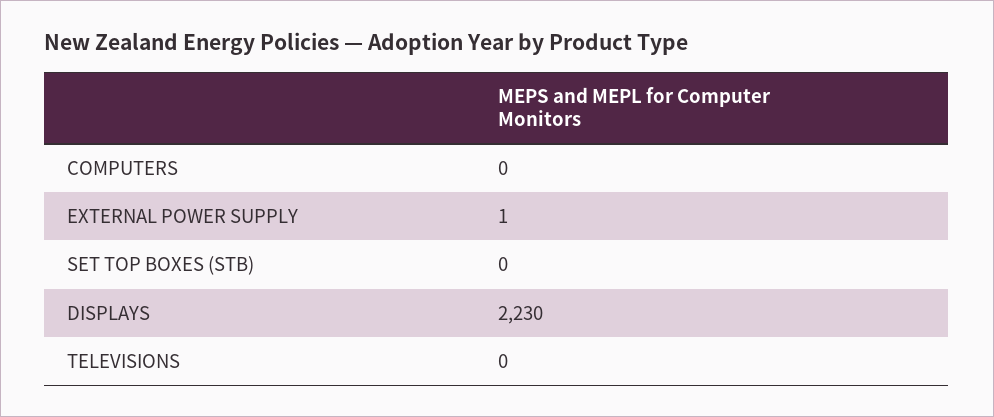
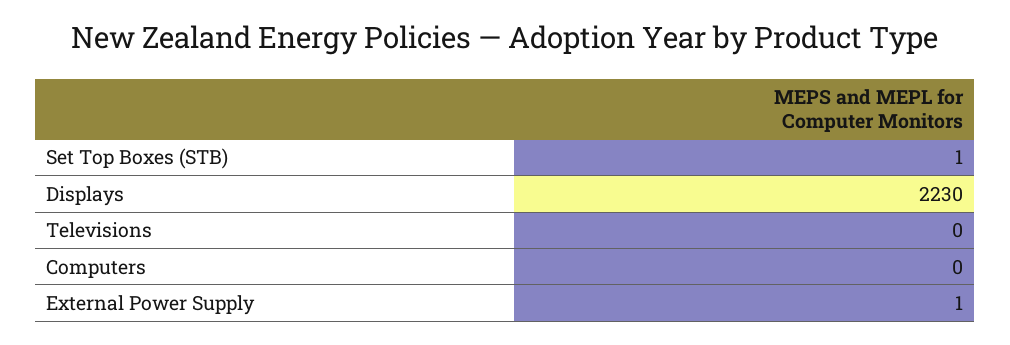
SET TOP BOXES (STB): 0 -> 1

